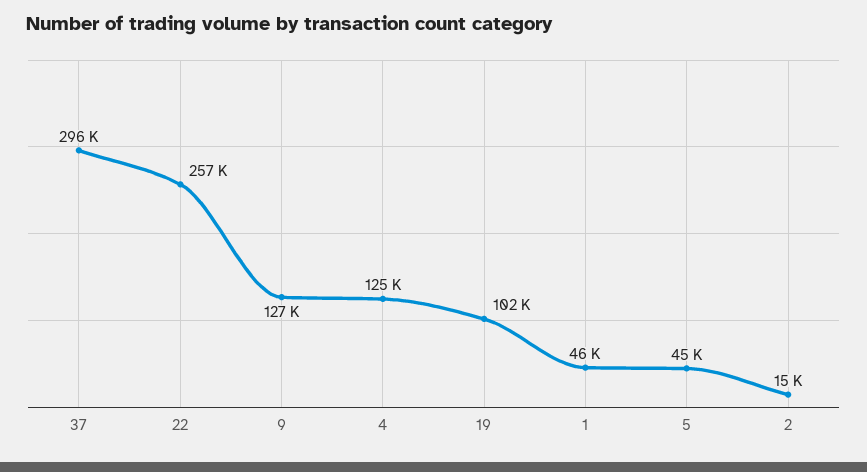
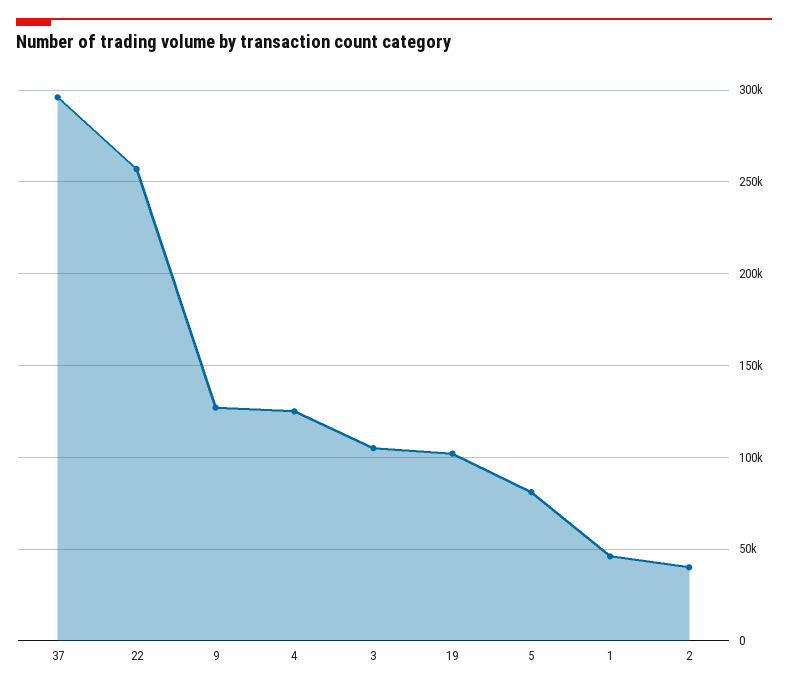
5: 45000 -> 80000
2: 15000 -> 40000
3: none -> 105000

